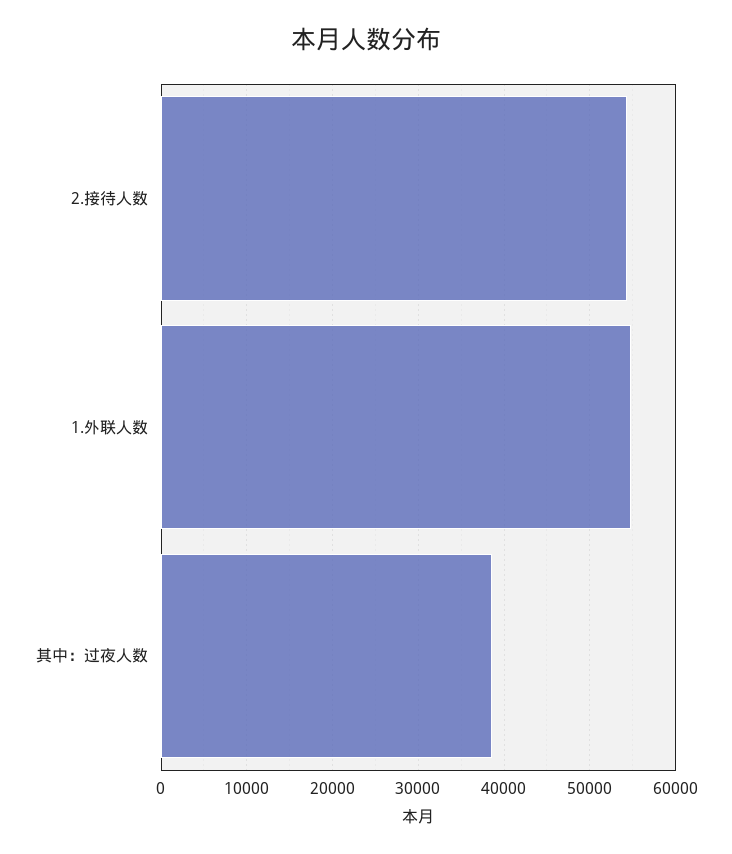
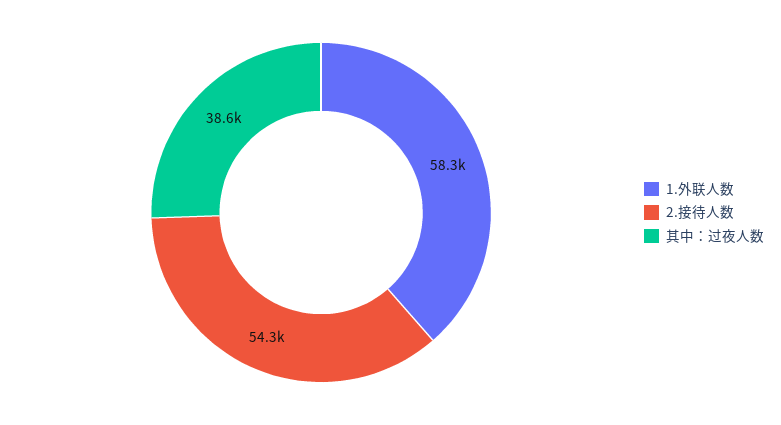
1.外联人数: 55000 -> 58300

